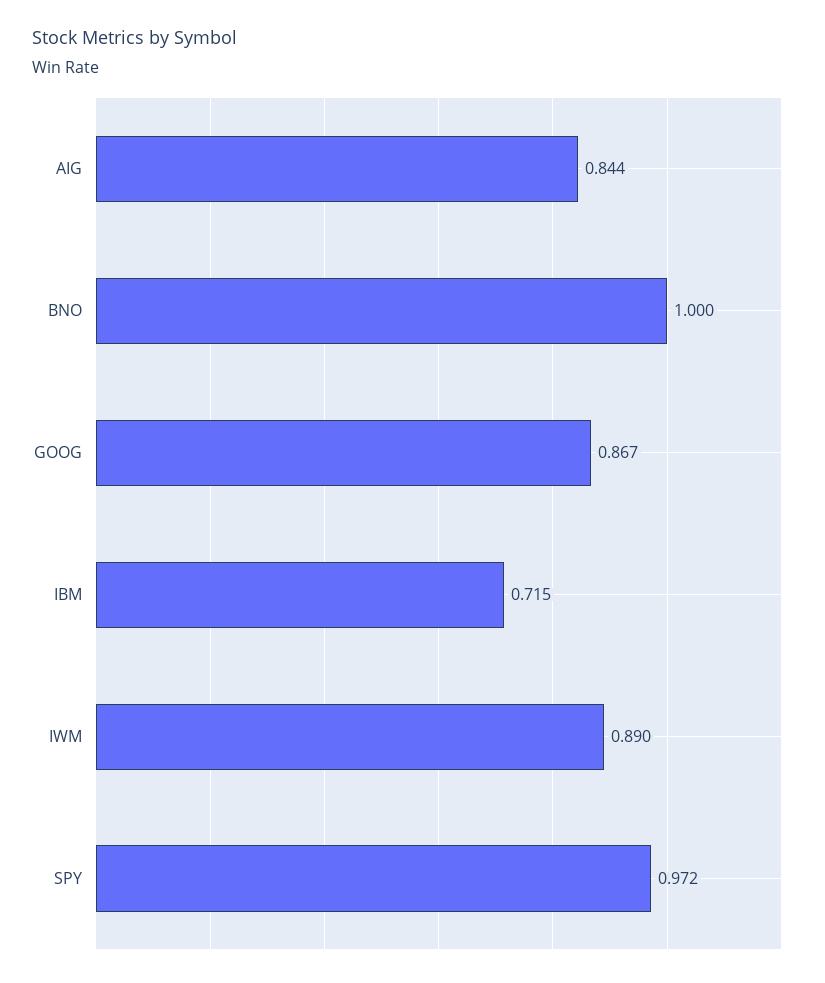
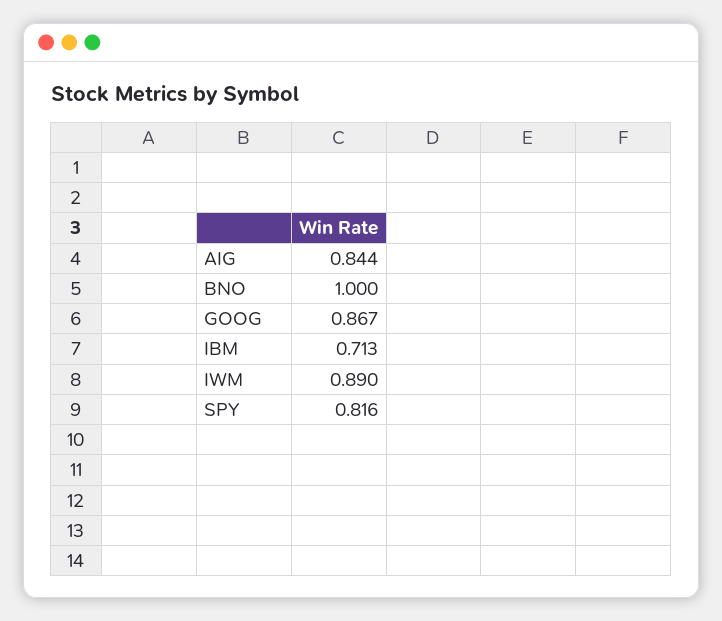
IBM: 0.715 -> 0.713
SPY: 0.972 -> 0.816

